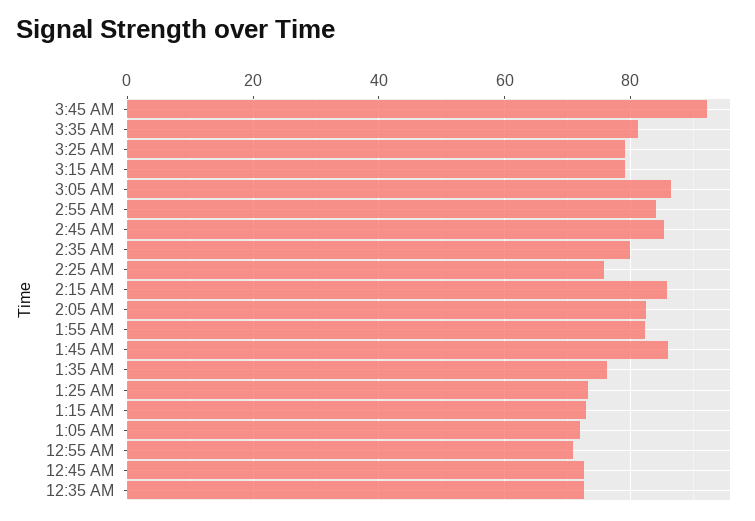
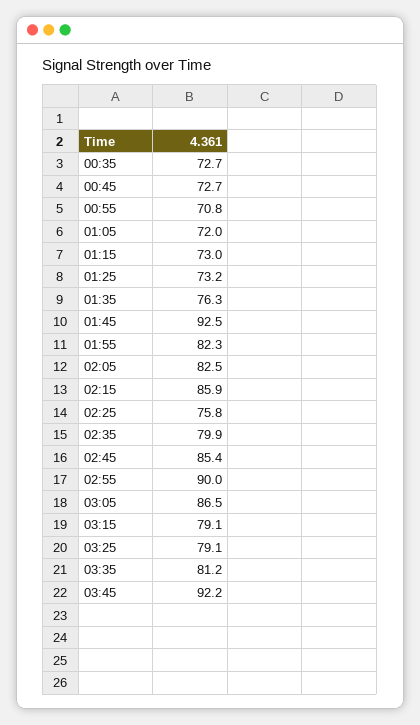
2:55 AM: 84 -> 90
1:45 AM: 86 -> 92.5

